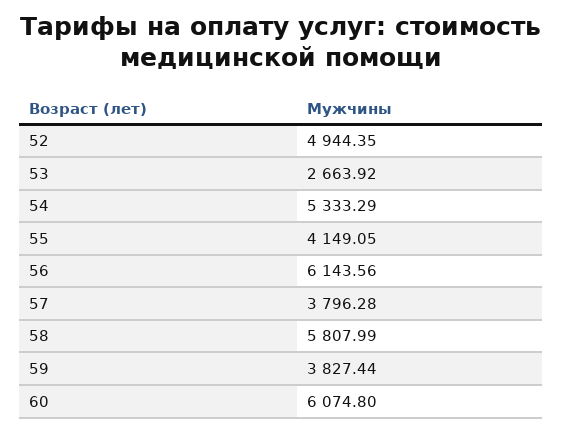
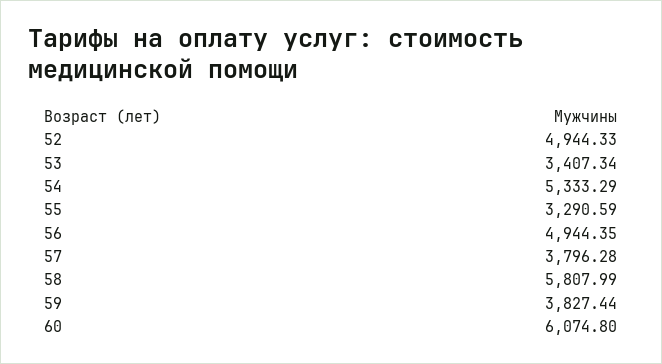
52: 4944.35 -> 4944.33
53: 2663.92 -> 3407.34
55: 4149.05 -> 3290.59
56: 6143.56 -> 4944.35

